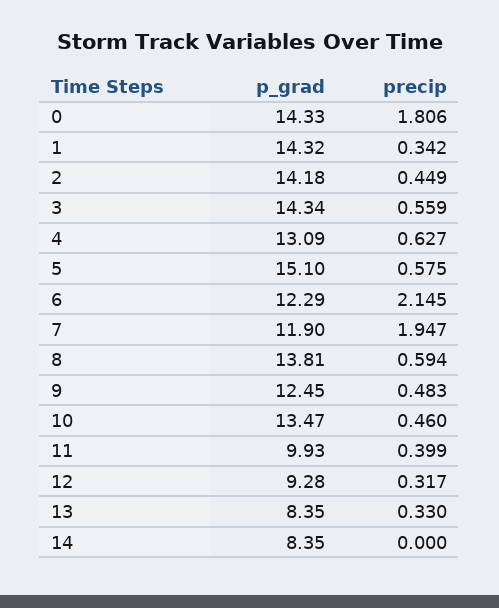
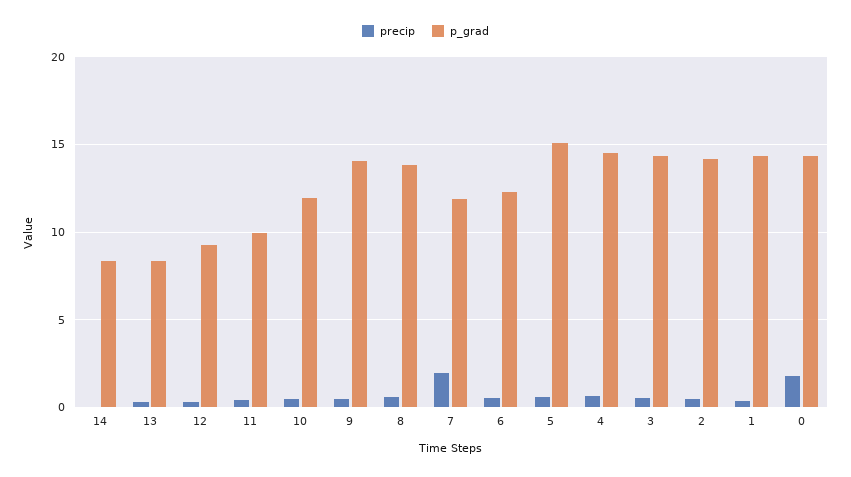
p_grad, 4: 13.09 -> 14.5
precip, 6: 2.145 -> 0.5
p_grad, 9: 12.45 -> 14
p_grad, 10: 13.47 -> 12

